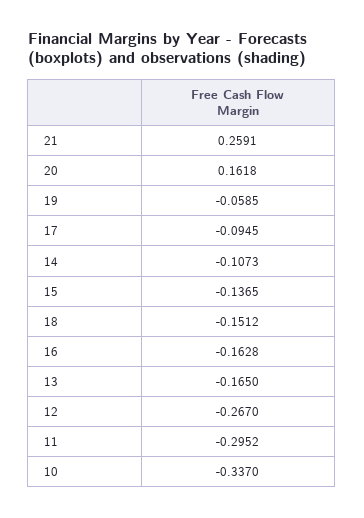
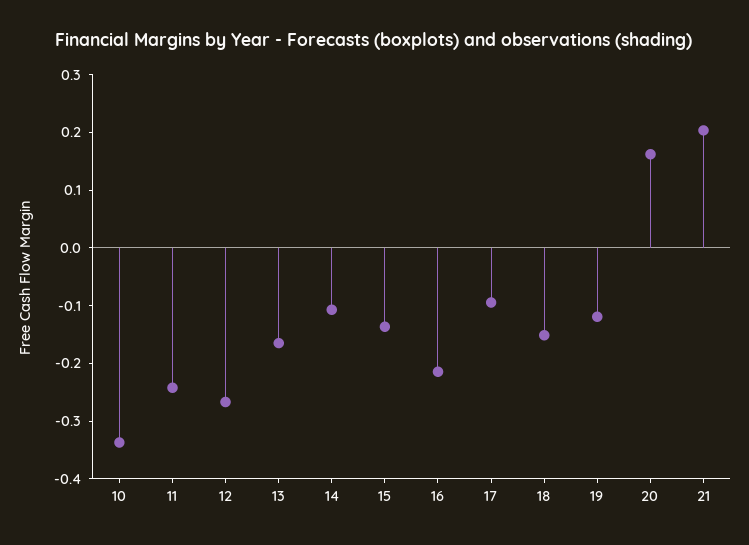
21: 0.2591 -> 0.2
19: -0.0585 -> -0.12
16: -0.1628 -> -0.22
11: -0.2952 -> -0.24

